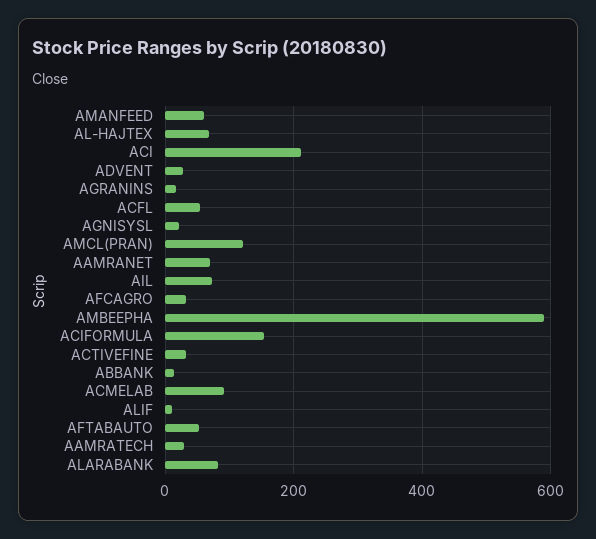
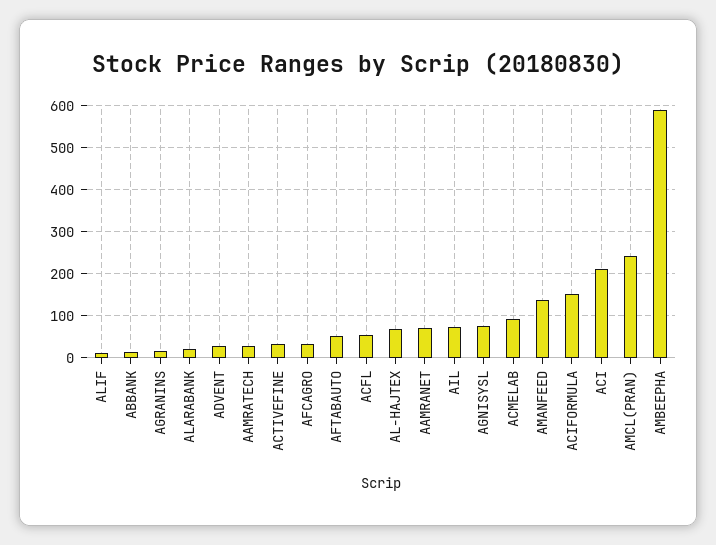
AMANFEED: 60 -> 140
AGNISYSL: 20 -> 80
AMCL(PRAN): 120 -> 240
ALARABANK: 80 -> 20

